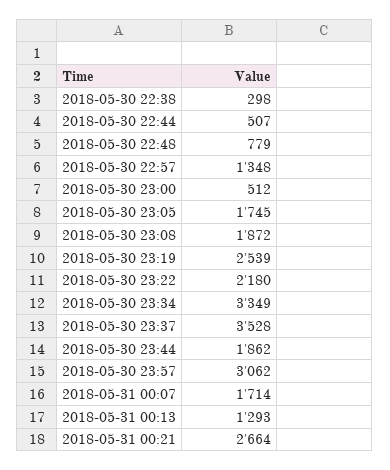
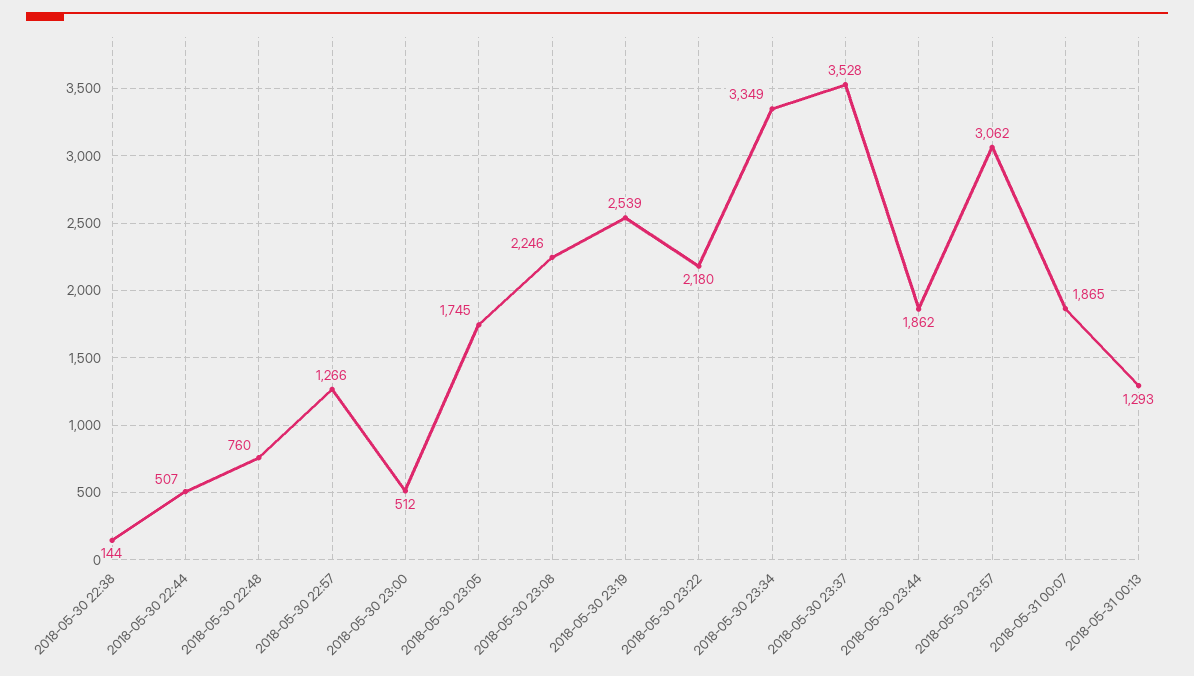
2018-05-30 22:38: 298 -> 144
2018-05-30 22:48: 779 -> 760
2018-05-30 22:57: 1348 -> 1266
2018-05-30 23:08: 1872 -> 2246
2018-05-31 00:07: 1714 -> 1865
2018-05-31 00:21: 2664 -> none

